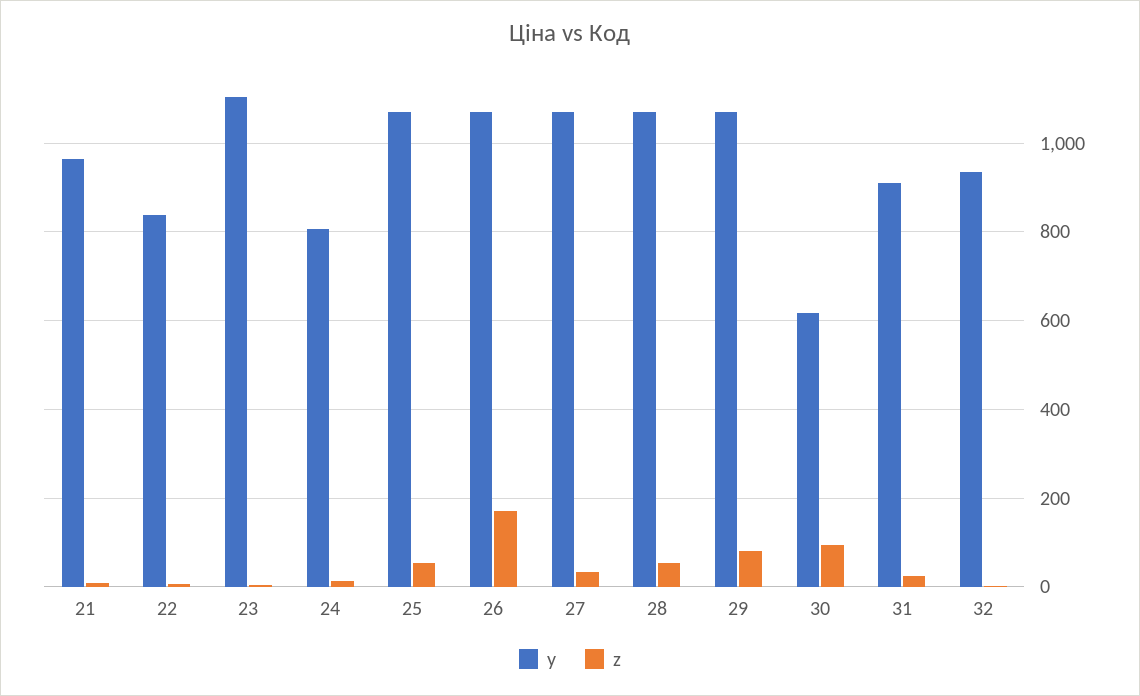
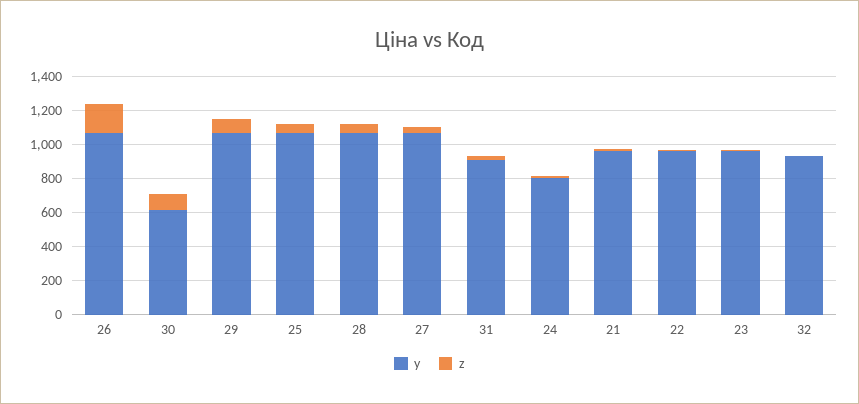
y, 22: 840 -> 950
y, 23: 1100 -> 950

